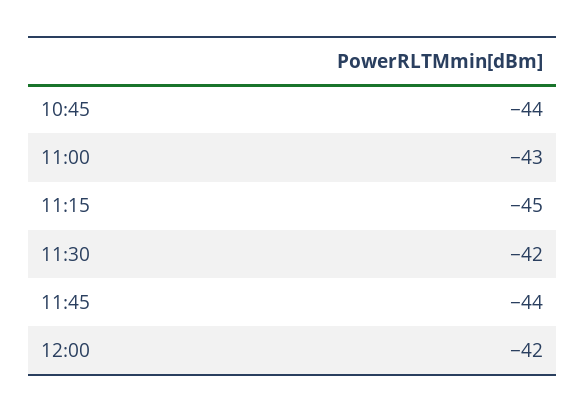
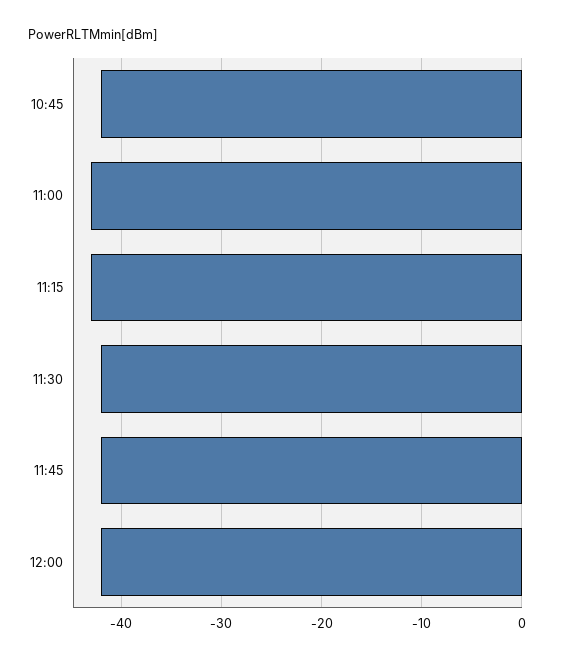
10:45: -44 -> -42
11:15: -45 -> -43
11:45: -44 -> -42

